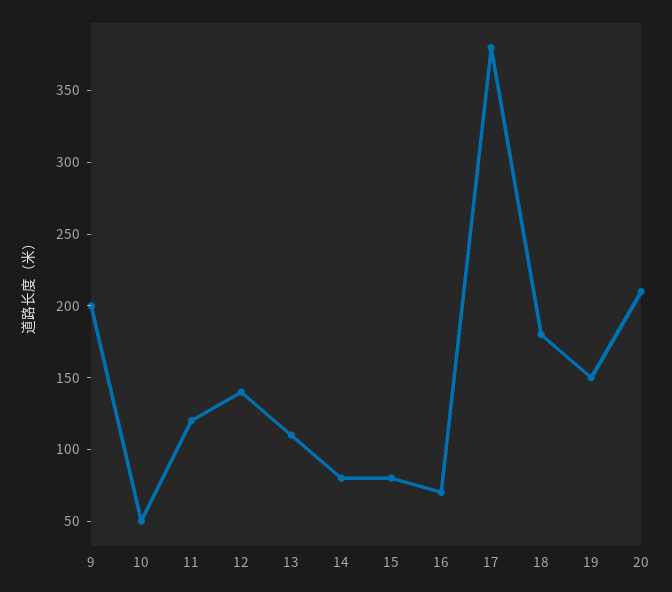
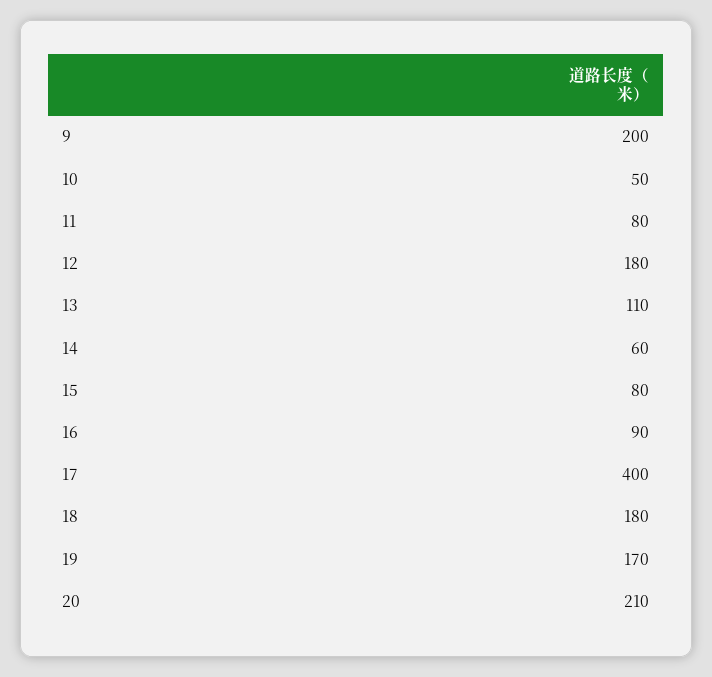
11: 120 -> 80
12: 140 -> 180
14: 80 -> 60
16: 70 -> 90
17: 380 -> 400
19: 150 -> 170

